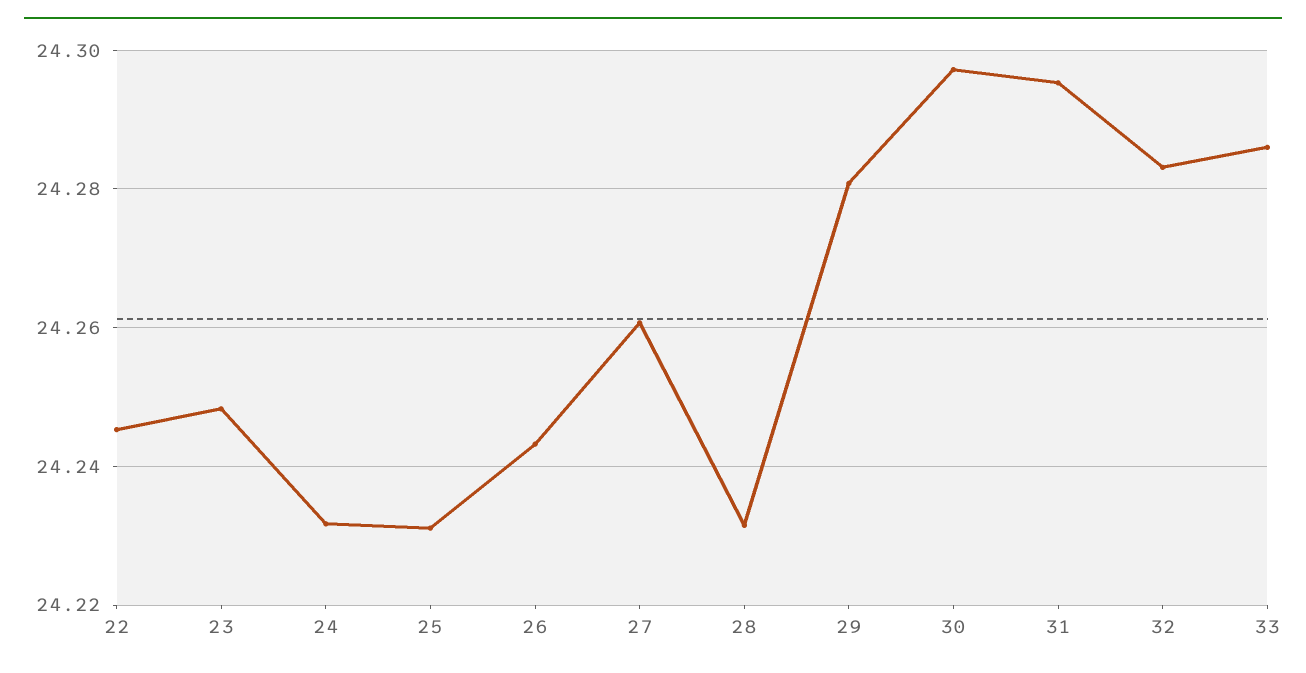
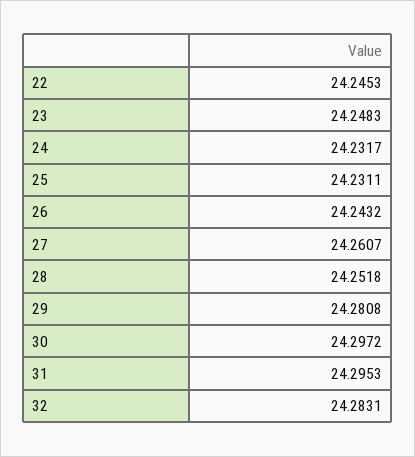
28: 24.232 -> 24.2518
33: 24.286 -> none

